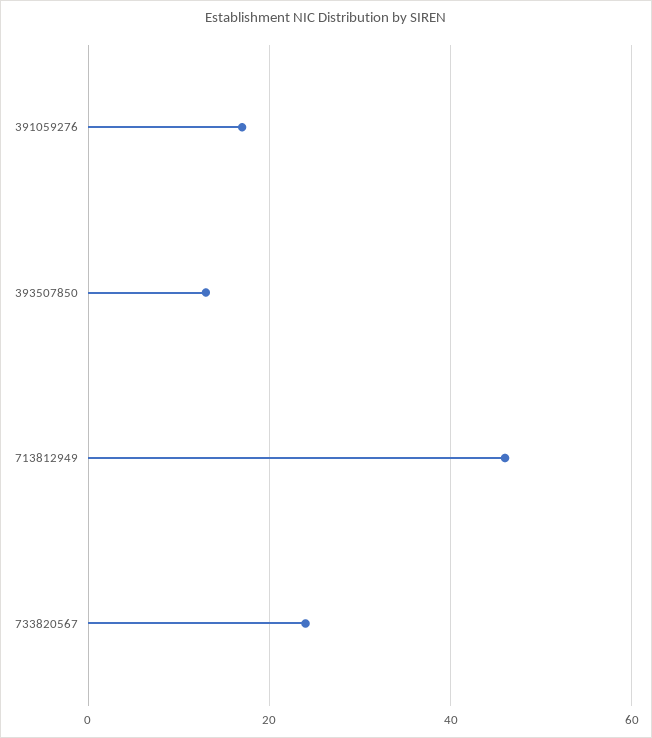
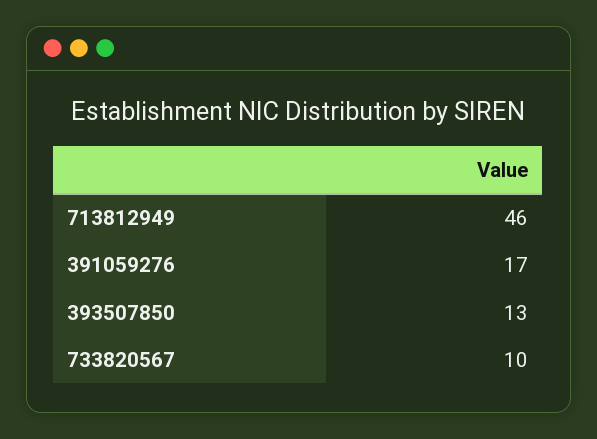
733820567: 25 -> 10

